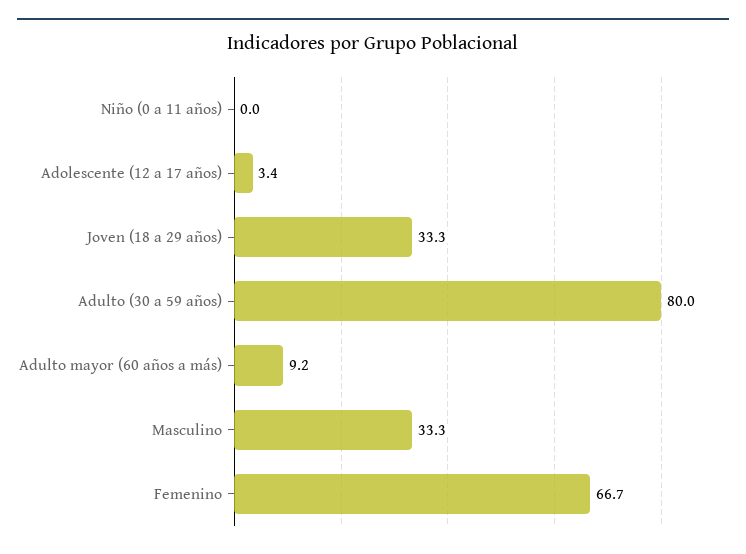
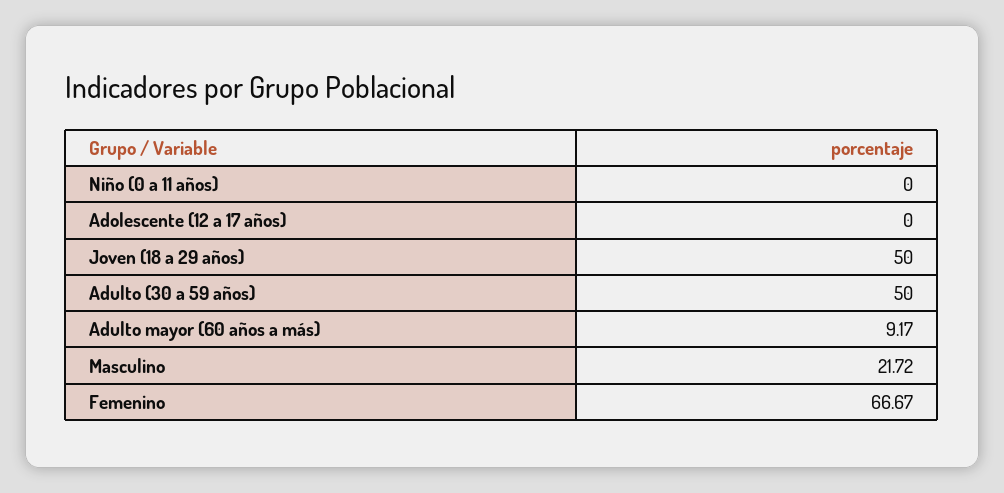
Adolescente (12 a 17 años): 3.4 -> 0
Joven (18 a 29 años): 33.3 -> 50
Adulto (30 a 59 años): 80 -> 50
Masculino: 33.3 -> 21.72

